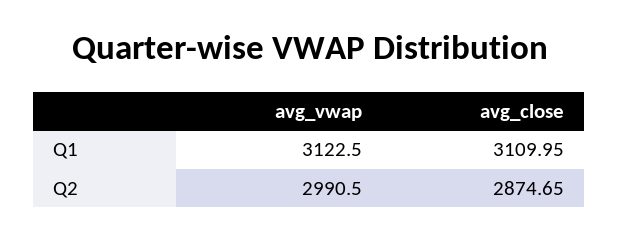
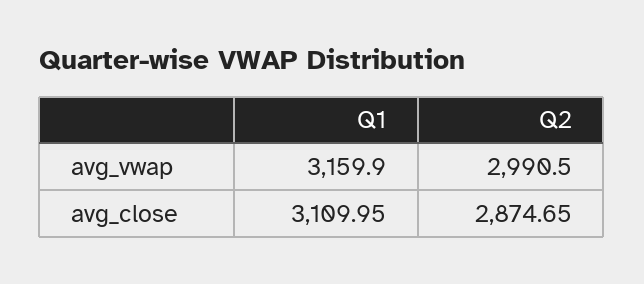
avg_vwap, Q1: 3122.5 -> 3159.9

